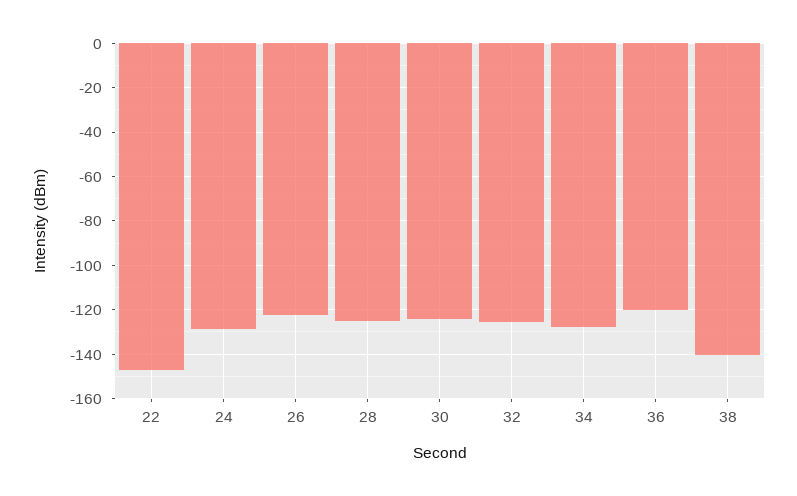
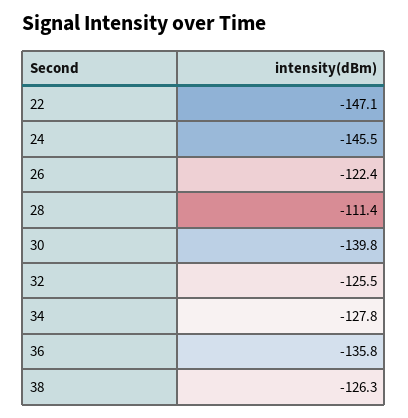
24: -130 -> -145.5
28: -125 -> -111.4
30: -125 -> -139.8
36: -120 -> -135.8
38: -140 -> -126.3

